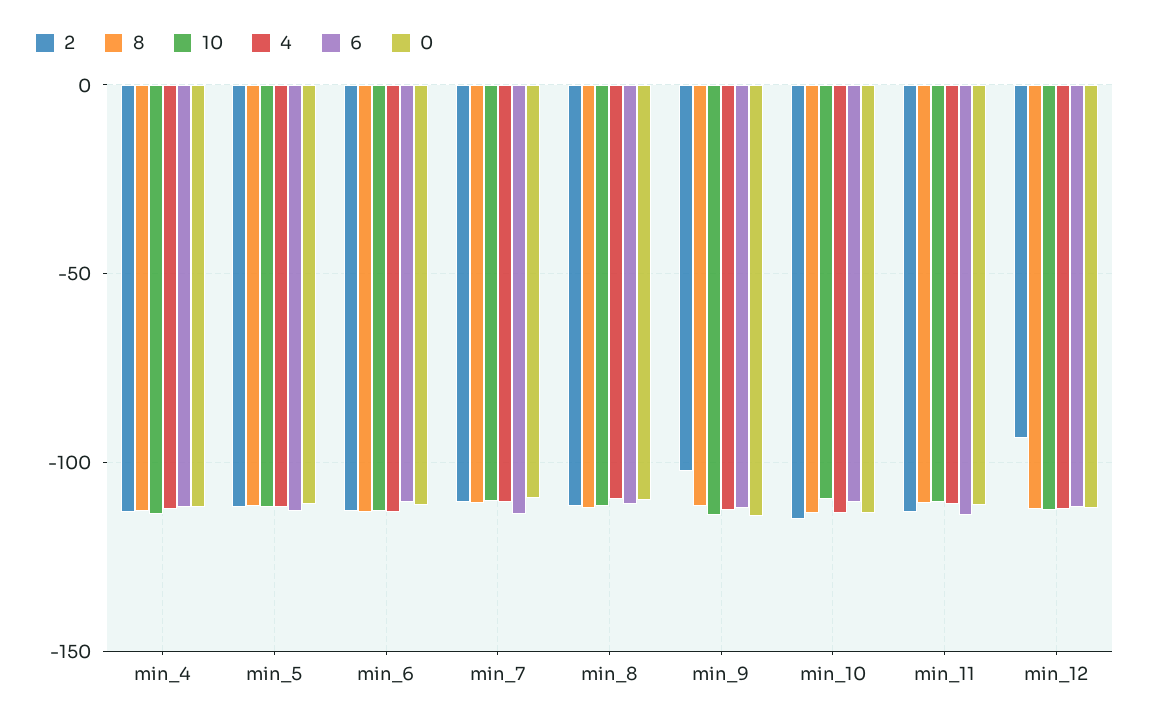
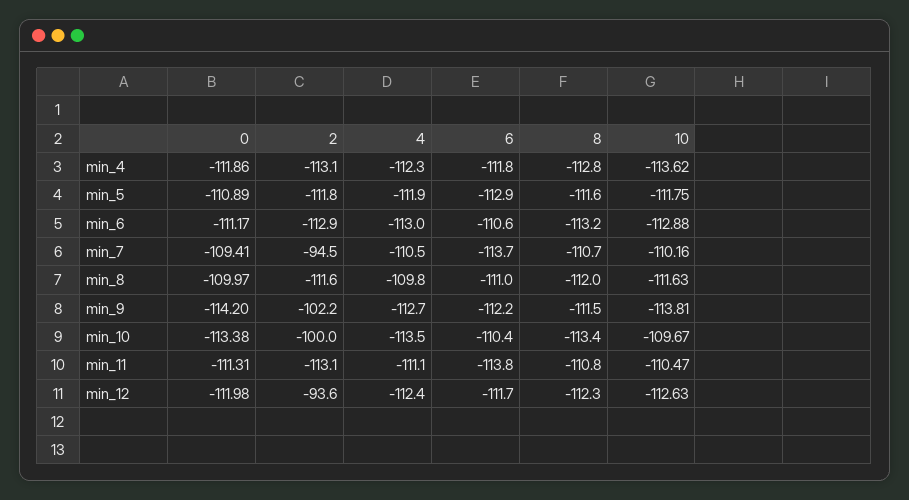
2, min_7: -110 -> -94.5
2, min_10: -115 -> -100

